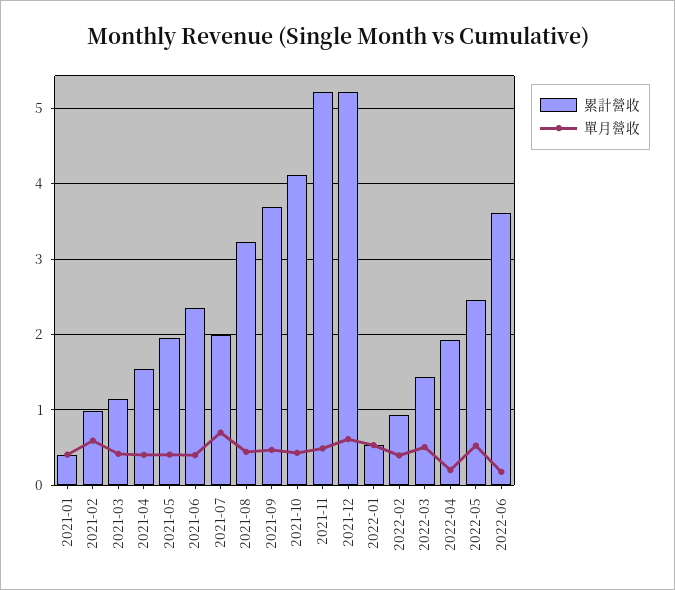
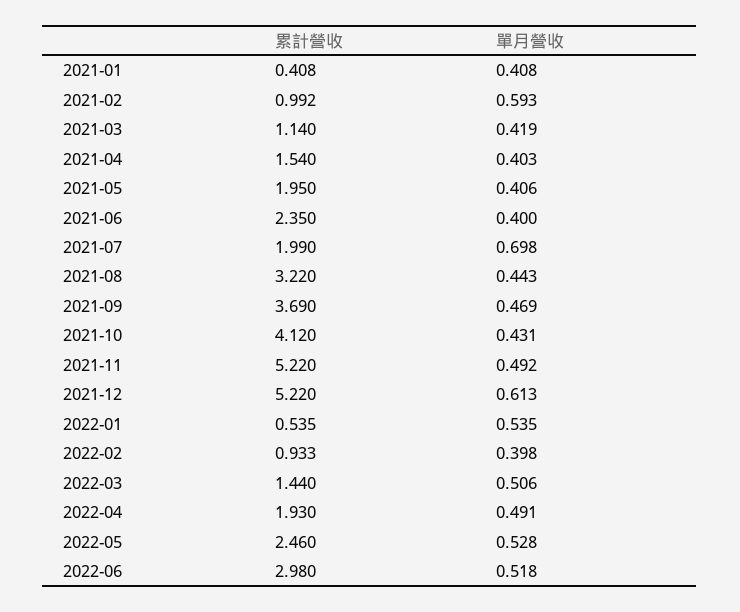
單月營收, 2022-04: 0.2 -> 0.491
累計營收, 2022-06: 3.6 -> 2.98
單月營收, 2022-06: 0.2 -> 0.518

